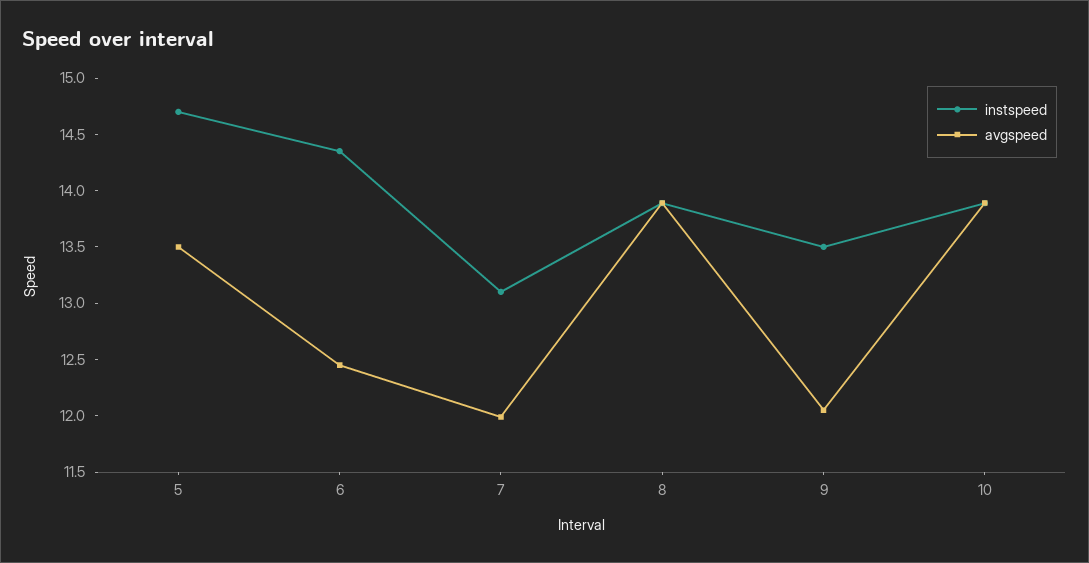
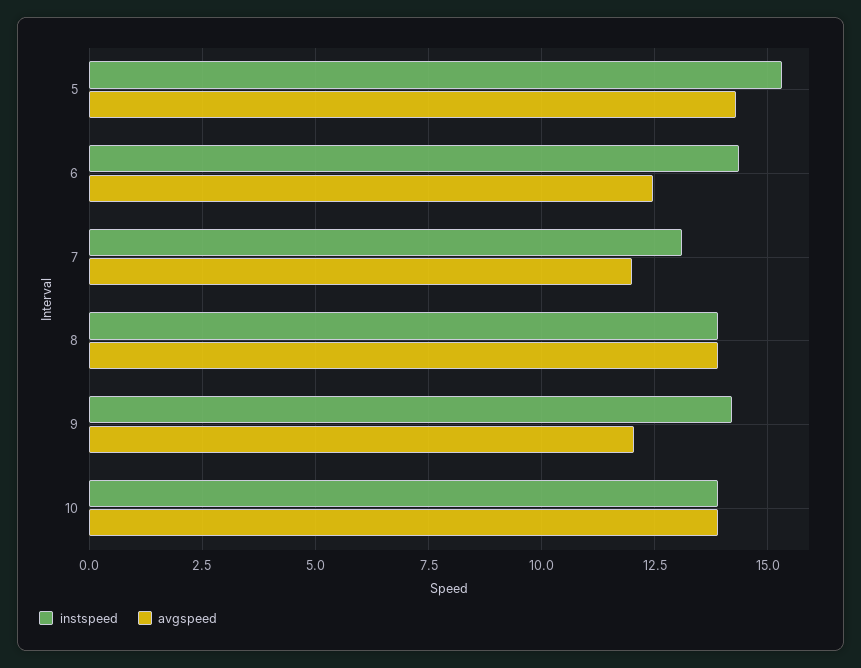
instspeed, 5: 14.7 -> 15.25
avgspeed, 5: 13.5 -> 14.25
instspeed, 9: 13.5 -> 14.25

